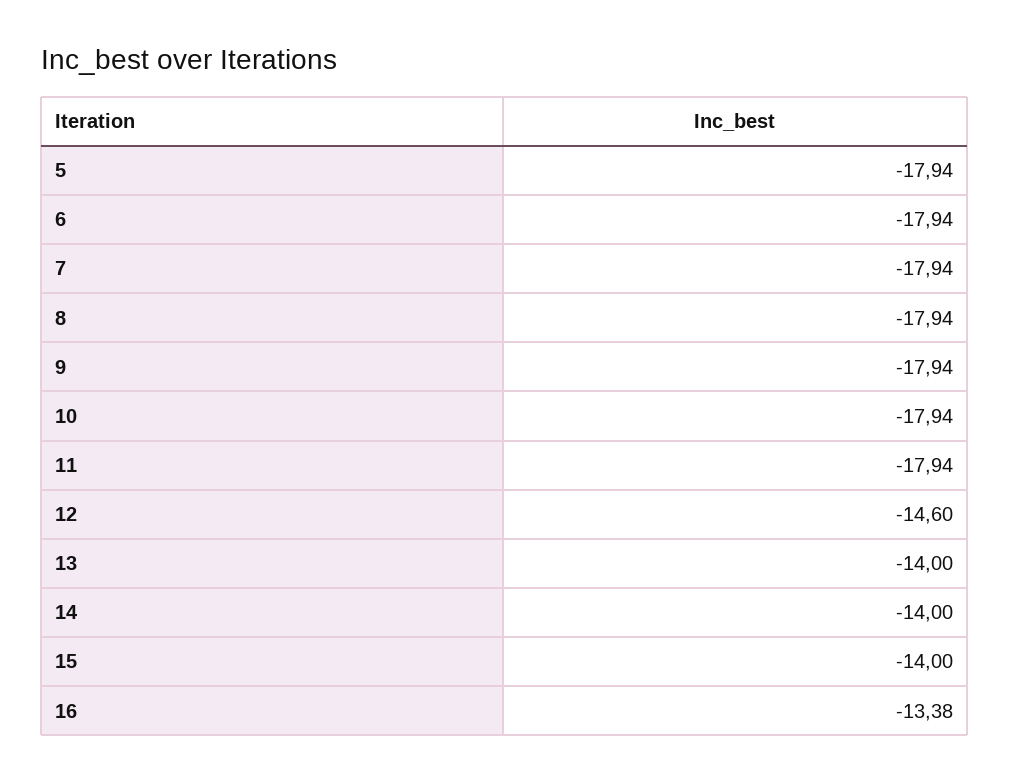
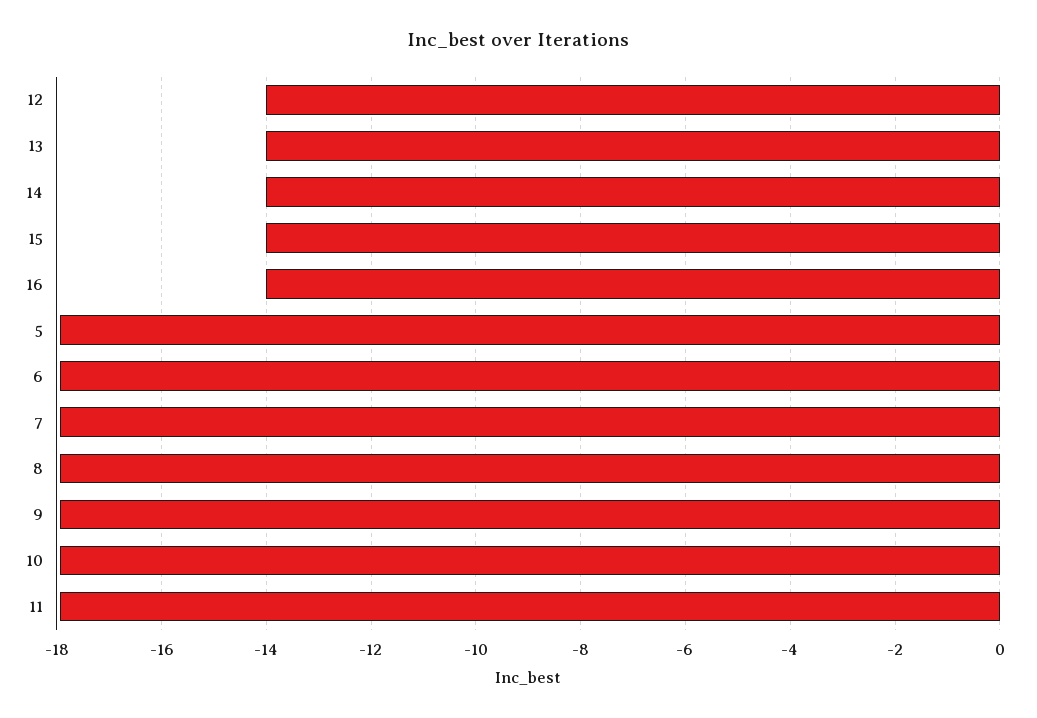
12: -14.6 -> -14
16: -13.38 -> -14

